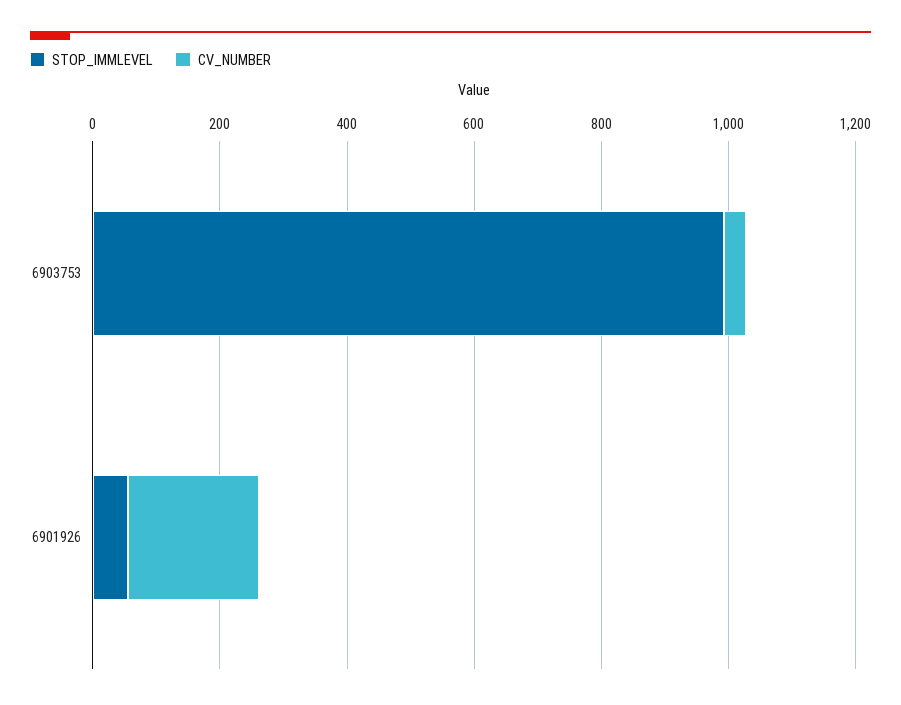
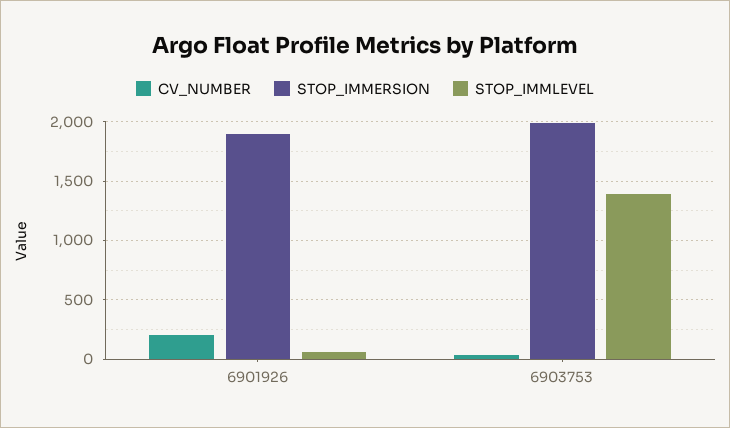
STOP_IMMLEVEL, 6903753: 1000 -> 1400
STOP_IMMERSION, 6901926: none -> 1900
STOP_IMMERSION, 6903753: none -> 2000

